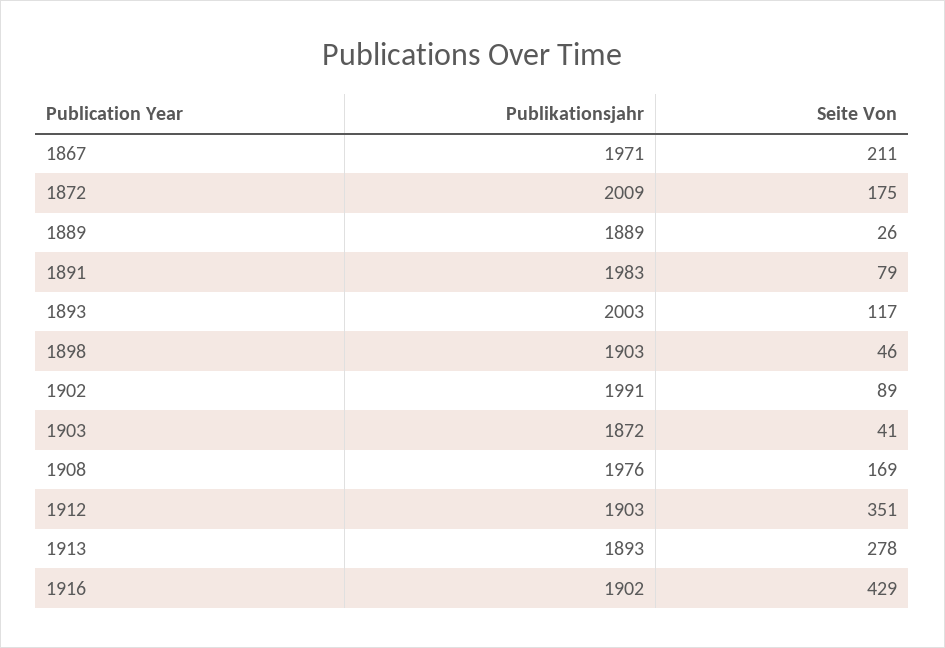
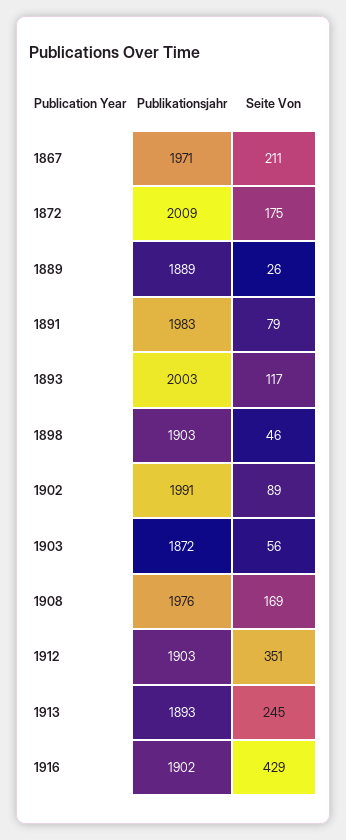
Seite Von, 1903: 41 -> 56
Seite Von, 1913: 278 -> 245

